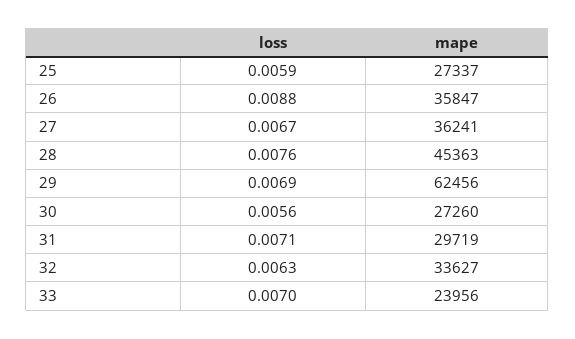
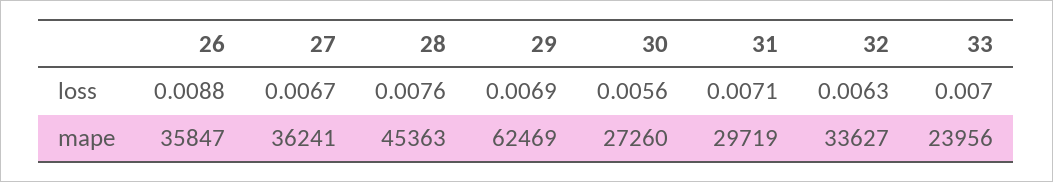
loss, 25: 0.0059 -> none
mape, 25: 27337 -> none
mape, 29: 62456 -> 62469

